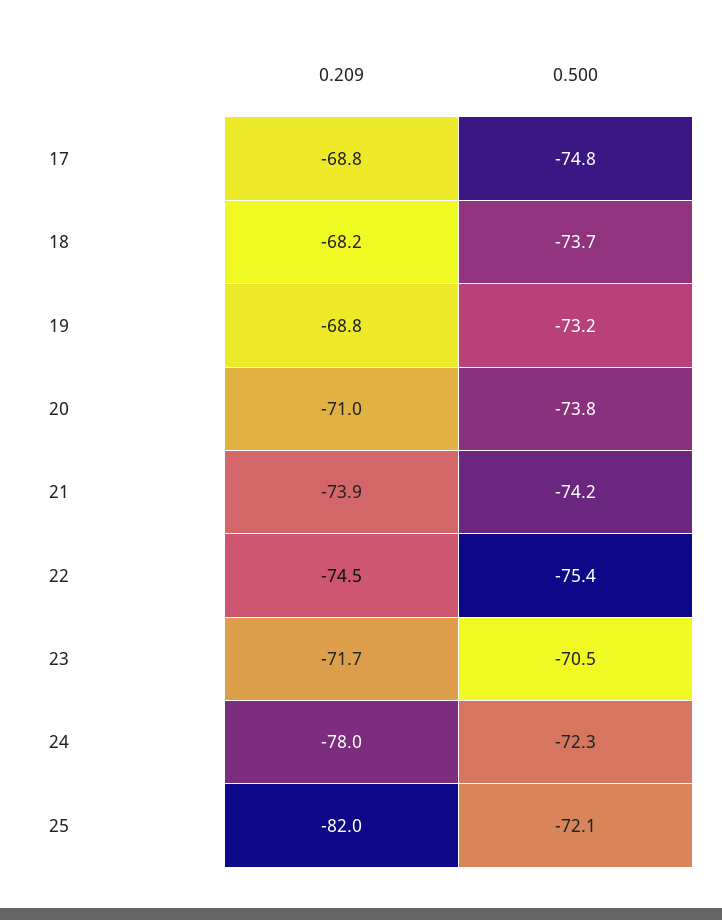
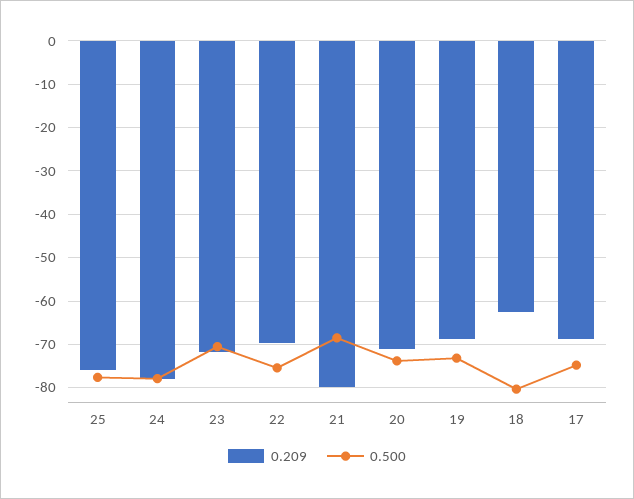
0.209, 18: -68.2 -> -62
0.500, 18: -73.7 -> -80
0.209, 21: -73.9 -> -80
0.500, 21: -74.2 -> -68
0.209, 22: -74.5 -> -70
0.500, 24: -72.3 -> -78
0.209, 25: -82 -> -76
0.500, 25: -72.1 -> -78

